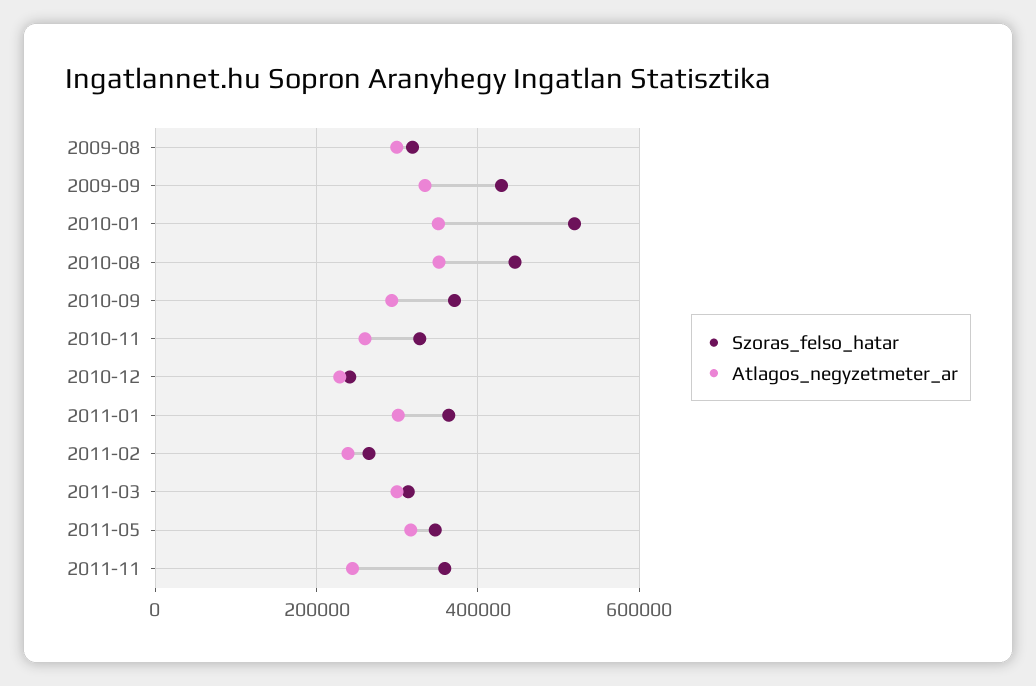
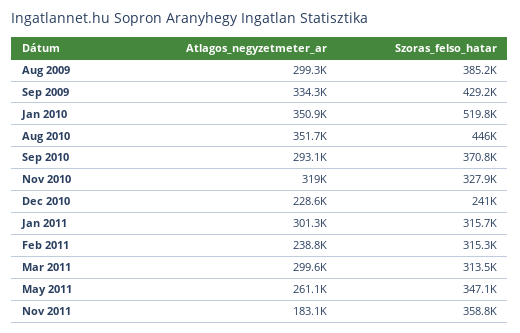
Szoras_felso_hatar, 2009-08: 320000 -> 385200
Atlagos_negyzetmeter_ar, 2010-11: 260000 -> 319000
Szoras_felso_hatar, 2011-01: 360000 -> 315700
Szoras_felso_hatar, 2011-02: 260000 -> 315300
Atlagos_negyzetmeter_ar, 2011-05: 320000 -> 261100
Atlagos_negyzetmeter_ar, 2011-11: 240000 -> 183100

